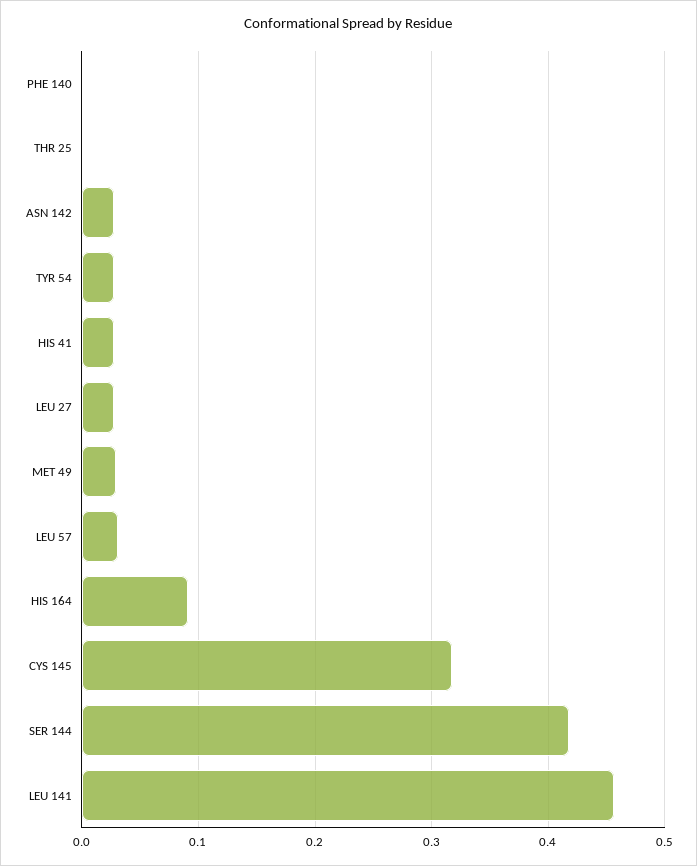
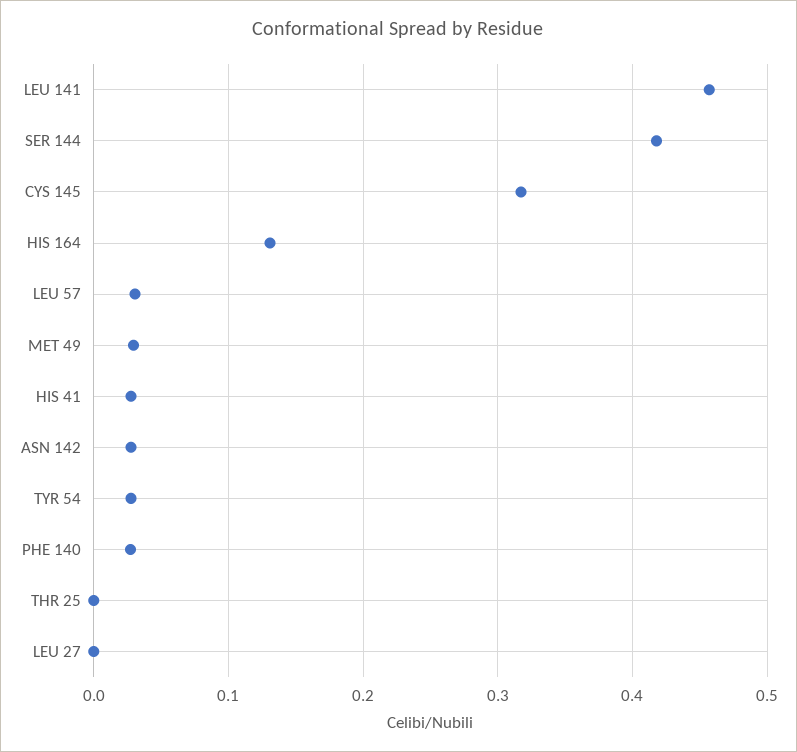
PHE 140: 0 -> 0.03
LEU 27: 0.03 -> 0
HIS 164: 0.09 -> 0.13

